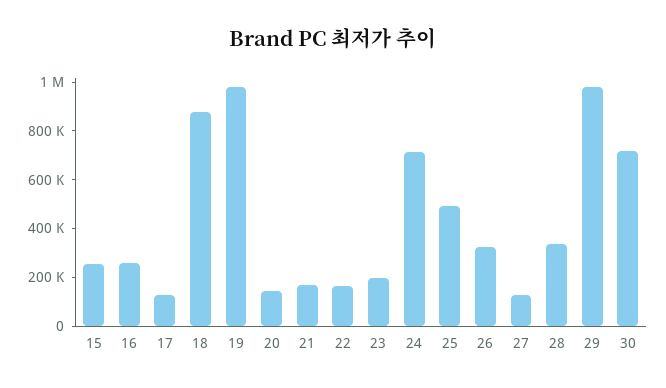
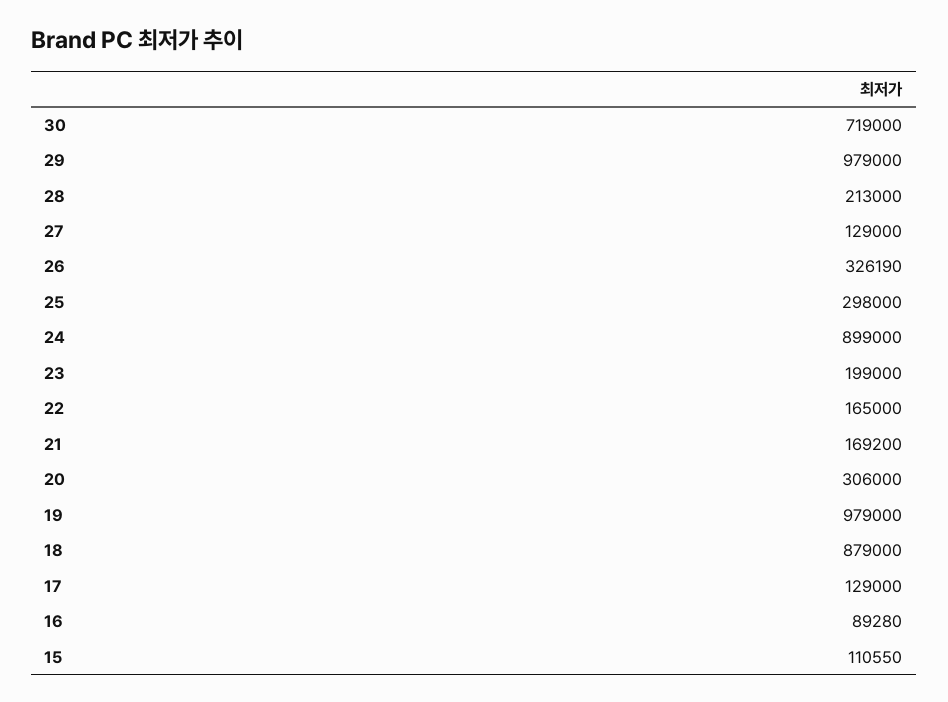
15: 250000 -> 110550
16: 250000 -> 89280
20: 150000 -> 306000
24: 700000 -> 899000
25: 500000 -> 298000
28: 350000 -> 213000

